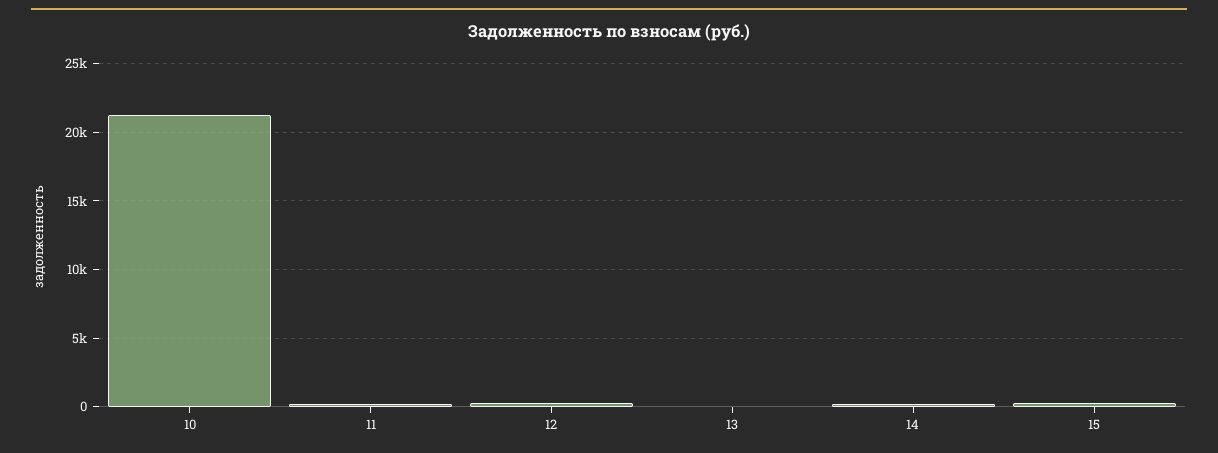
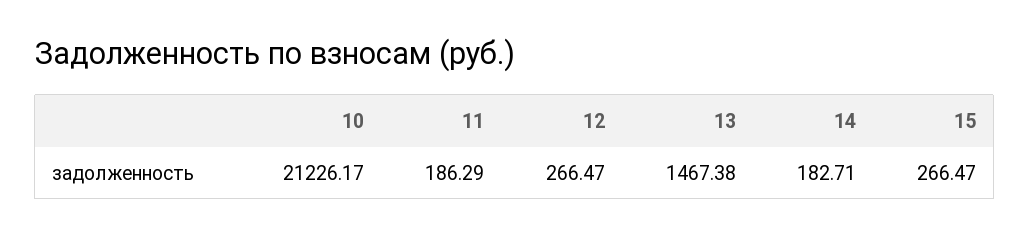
13: 0 -> 1467.38

